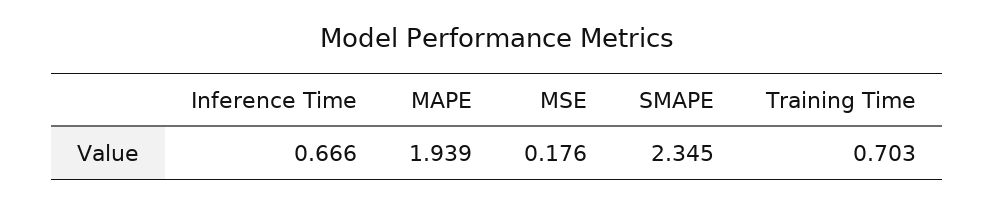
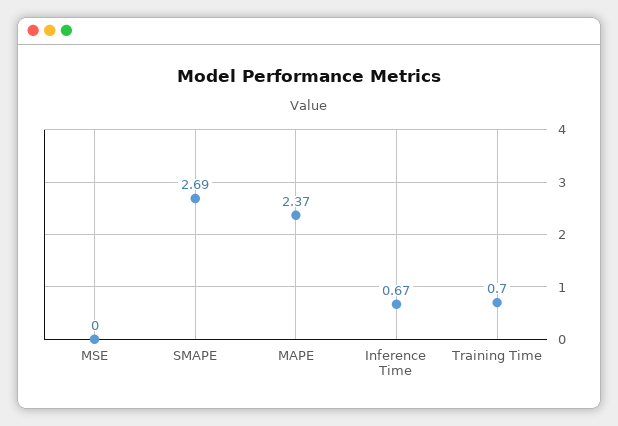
MAPE: 1.939 -> 2.37
MSE: 0.176 -> 0
SMAPE: 2.345 -> 2.69

